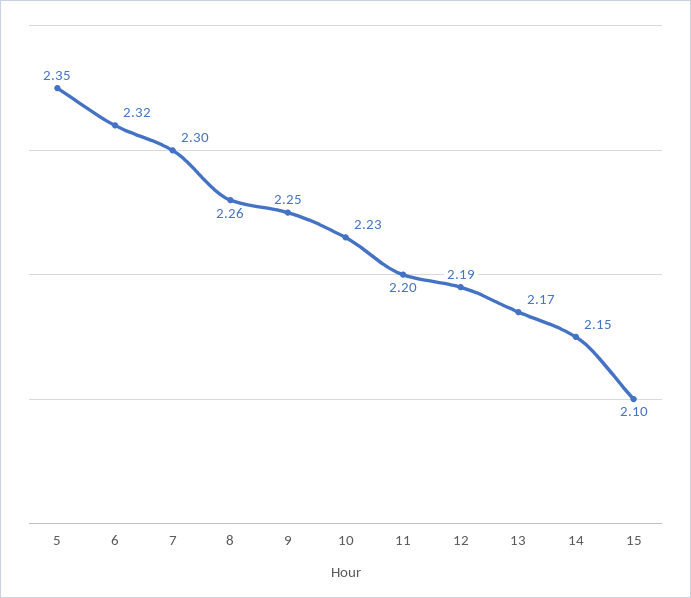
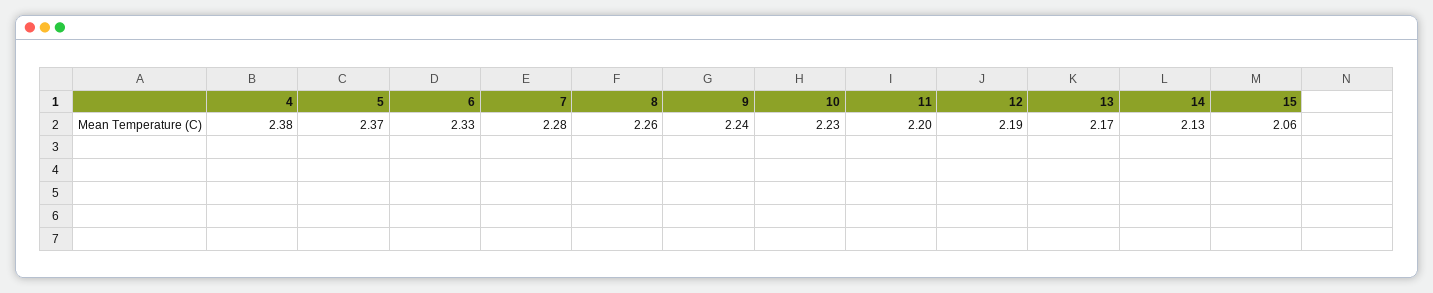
5: 2.35 -> 2.37
6: 2.32 -> 2.33
7: 2.3 -> 2.28
9: 2.25 -> 2.24
14: 2.15 -> 2.13
15: 2.1 -> 2.06
4: none -> 2.38

